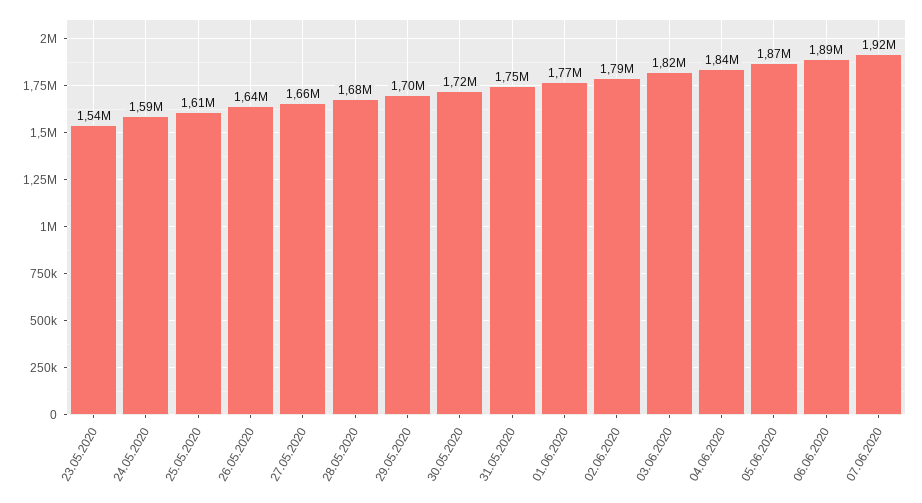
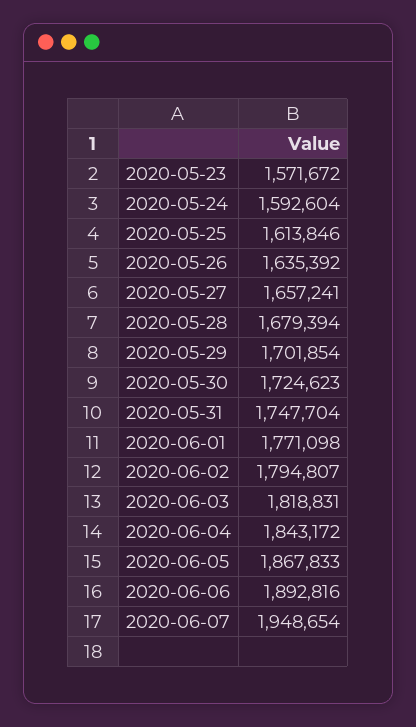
23.05.2020: 1540000 -> 1571672
07.06.2020: 1920000 -> 1948654

